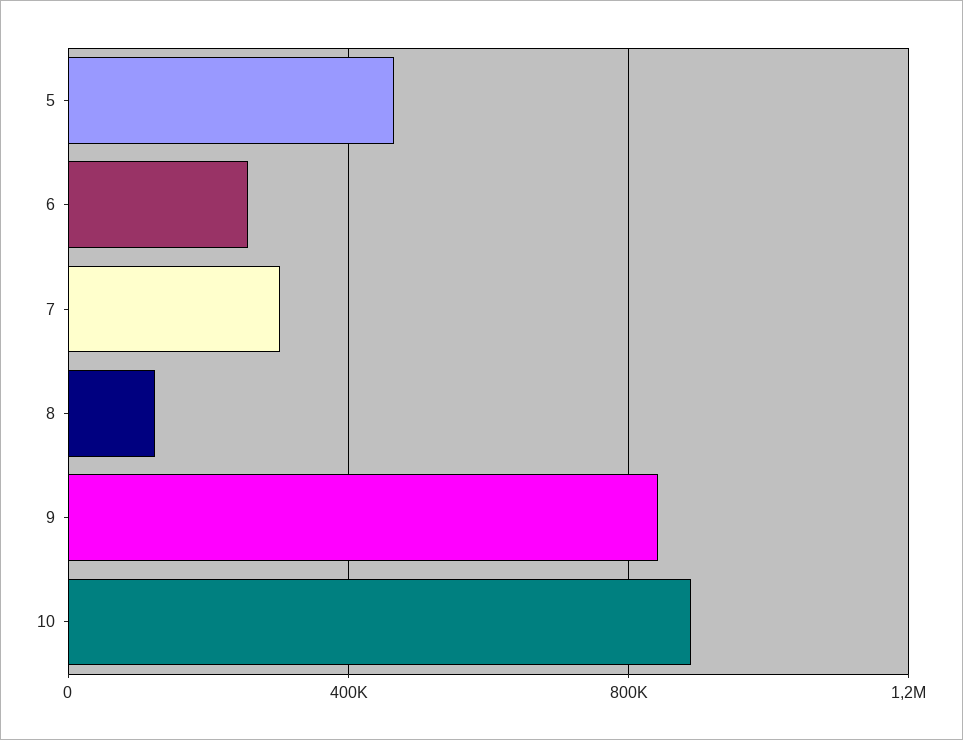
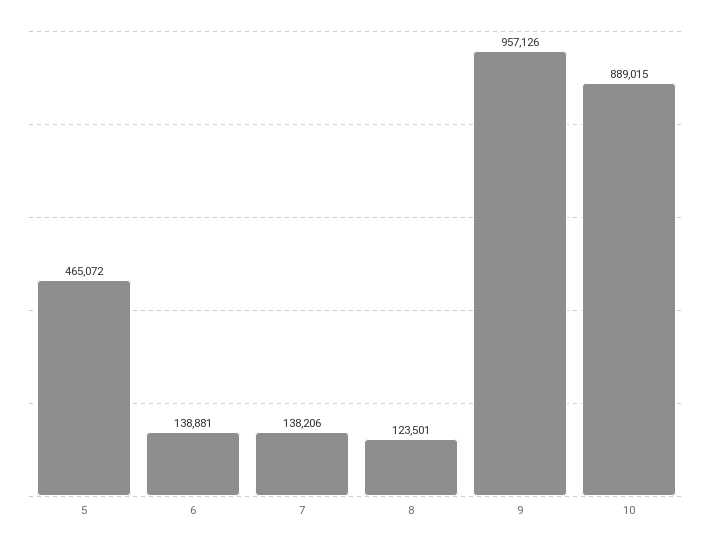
6: 250000 -> 138881
7: 300000 -> 138206
9: 850000 -> 957126

